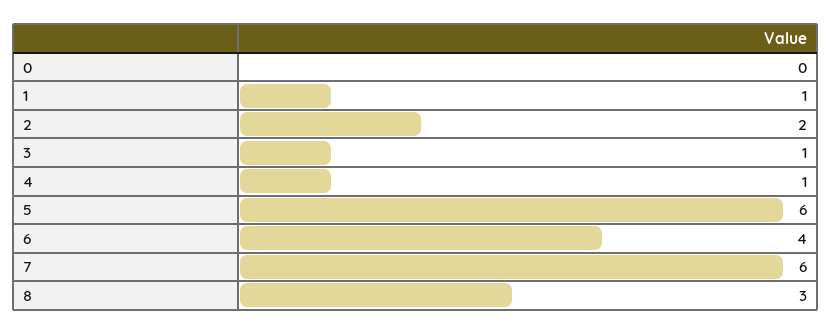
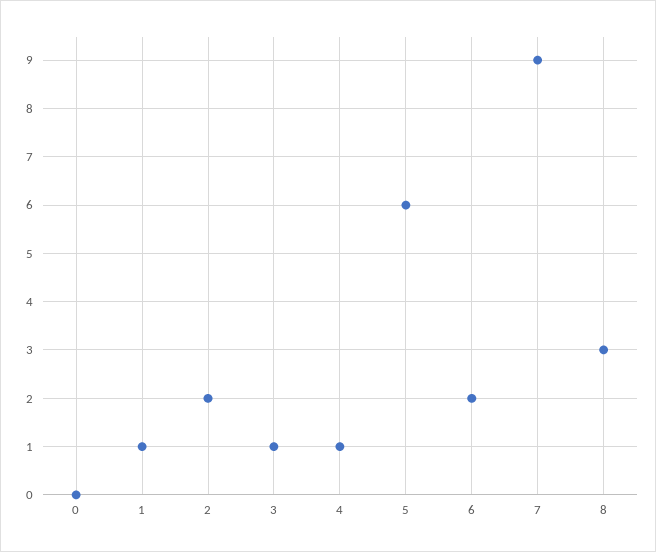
6: 4 -> 2
7: 6 -> 9

